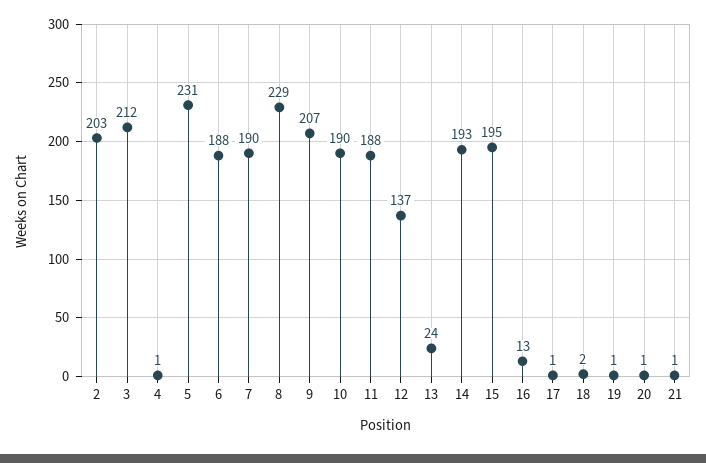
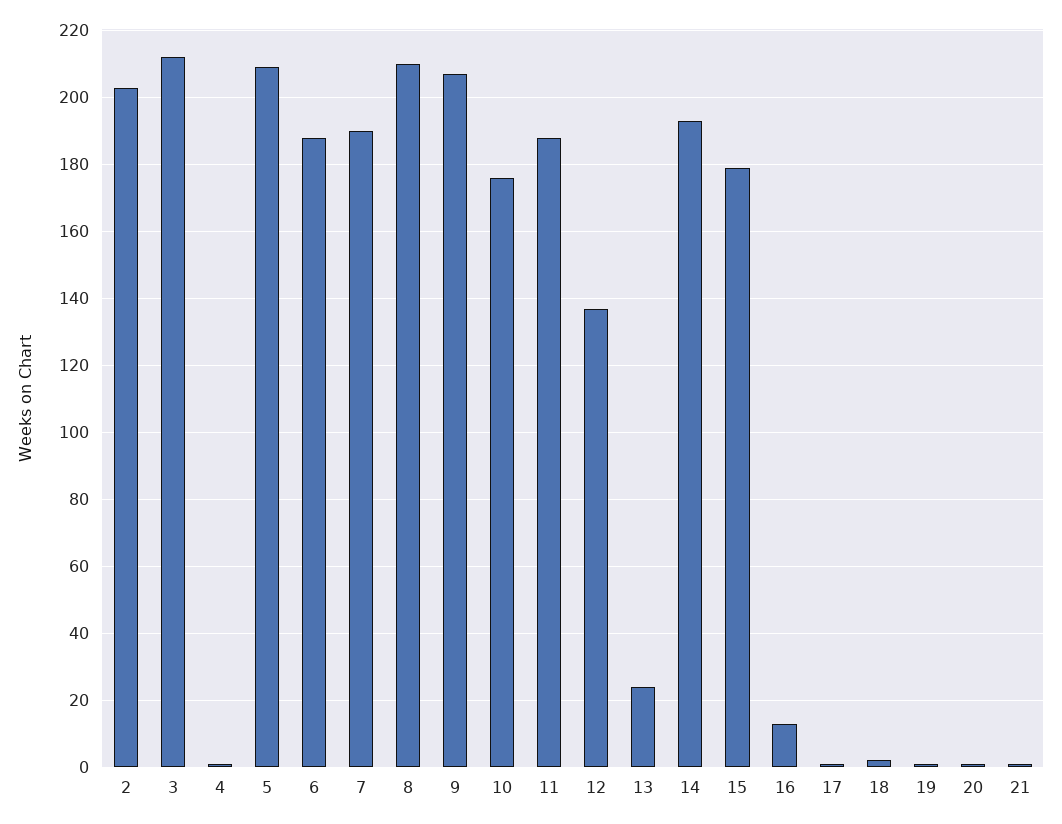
5: 231 -> 210
8: 229 -> 210
10: 190 -> 175
15: 195 -> 180

